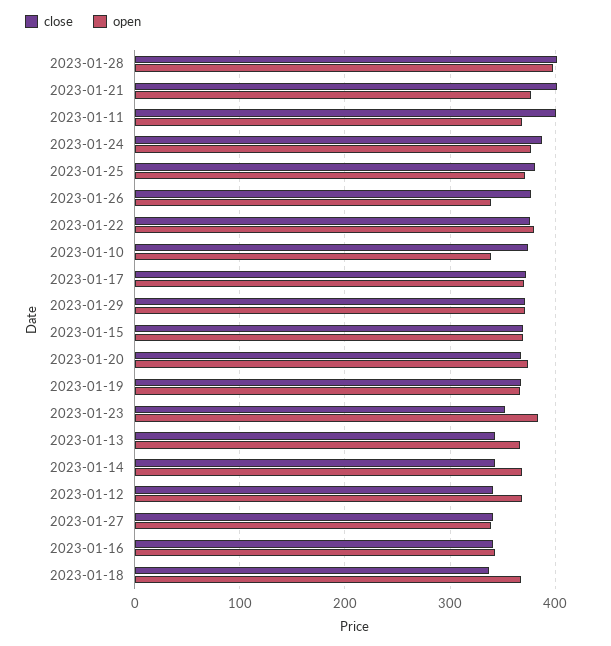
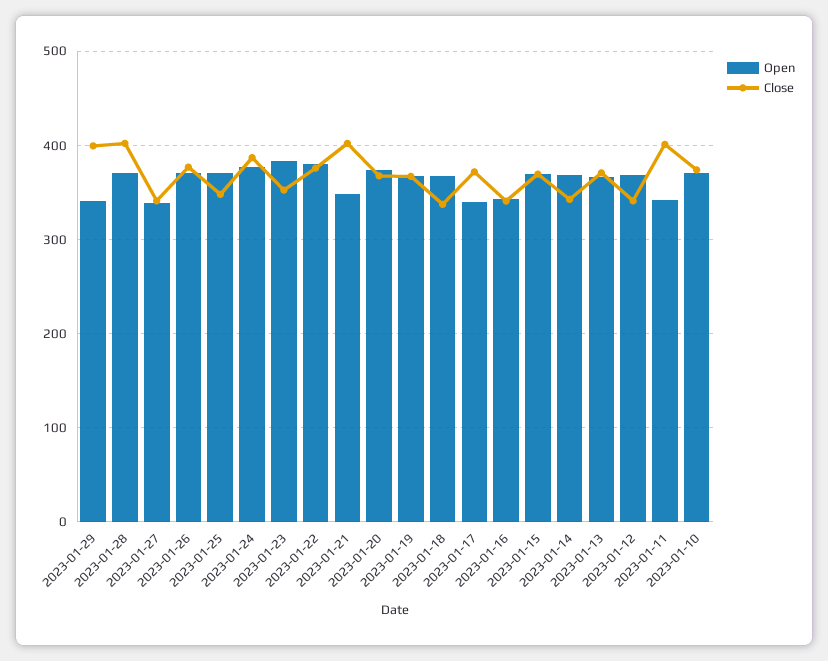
open, 2023-01-28: 400 -> 370
open, 2023-01-21: 380 -> 350
open, 2023-01-11: 370 -> 340
close, 2023-01-25: 380 -> 350
open, 2023-01-26: 340 -> 370
open, 2023-01-10: 340 -> 370
open, 2023-01-17: 370 -> 340
close, 2023-01-29: 370 -> 400
open, 2023-01-29: 370 -> 340
close, 2023-01-13: 340 -> 370

